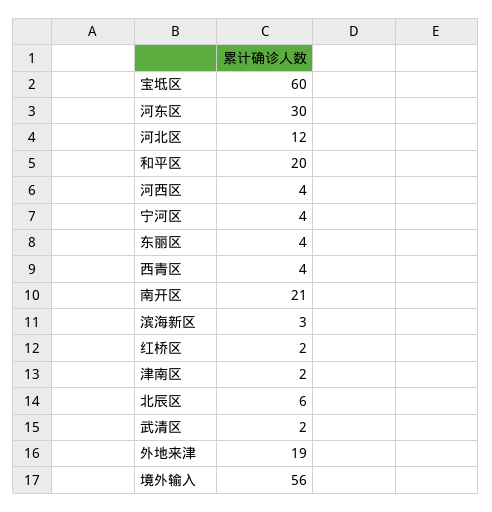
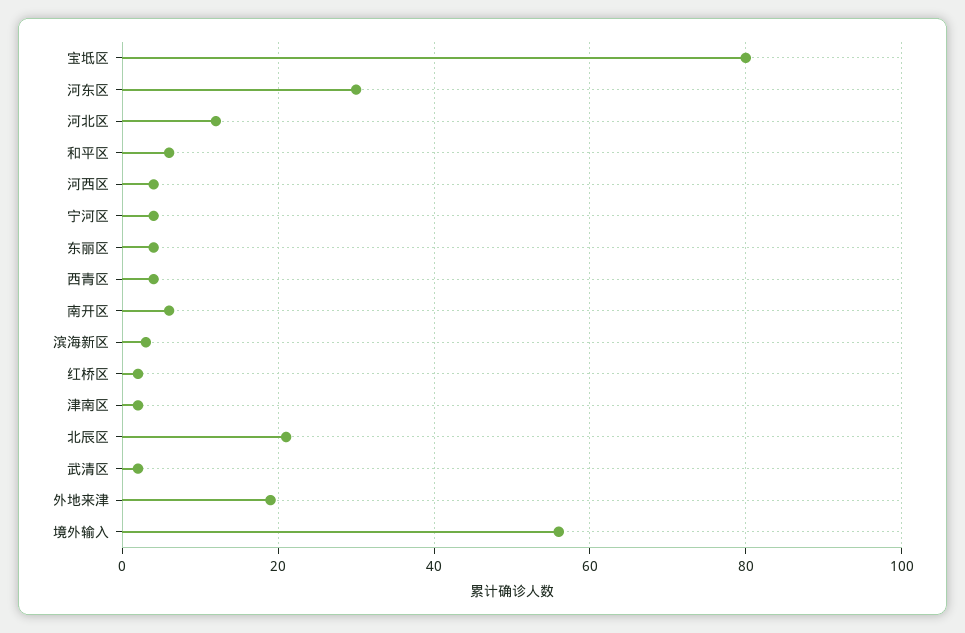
宝坻区: 60 -> 80
和平区: 20 -> 5
南开区: 21 -> 5
北辰区: 6 -> 20

